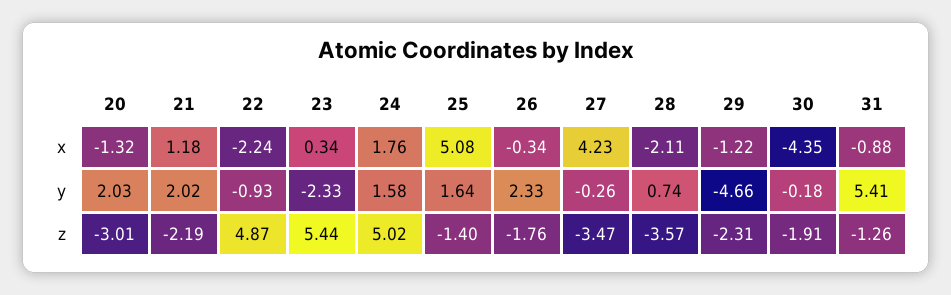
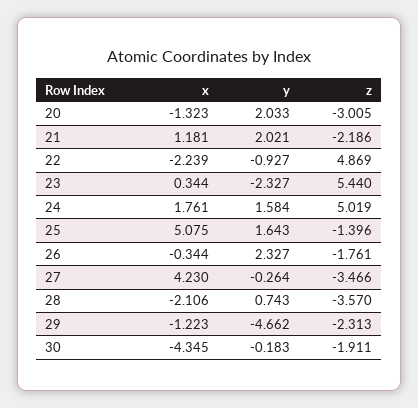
31, x: -0.88 -> none
31, y: 5.41 -> none
31, z: -1.26 -> none

